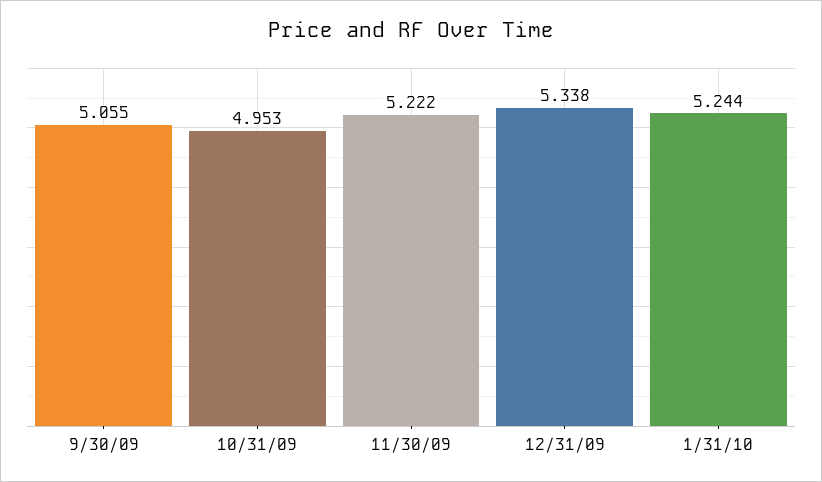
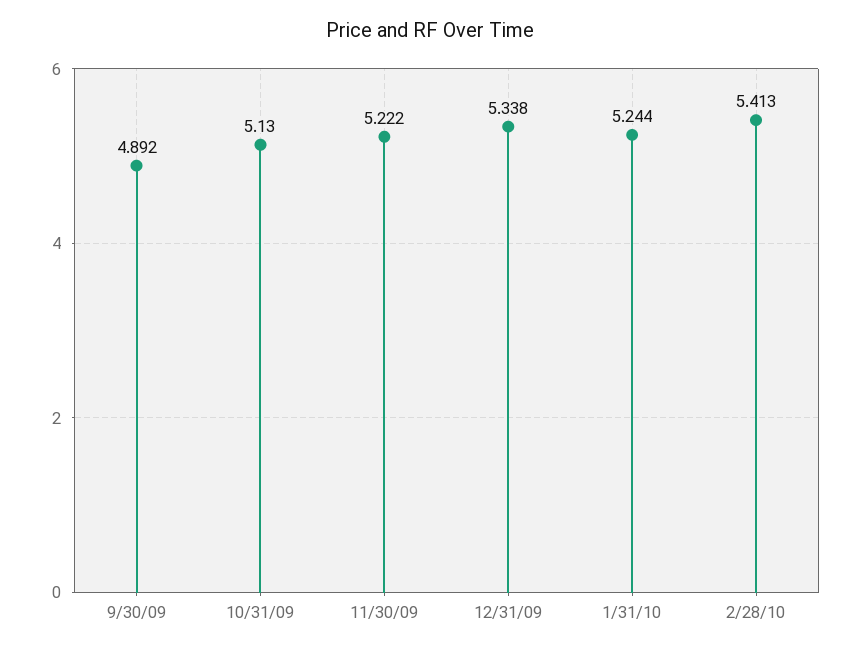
9/30/09: 5.055 -> 4.892
10/31/09: 4.953 -> 5.13
2/28/10: none -> 5.413

